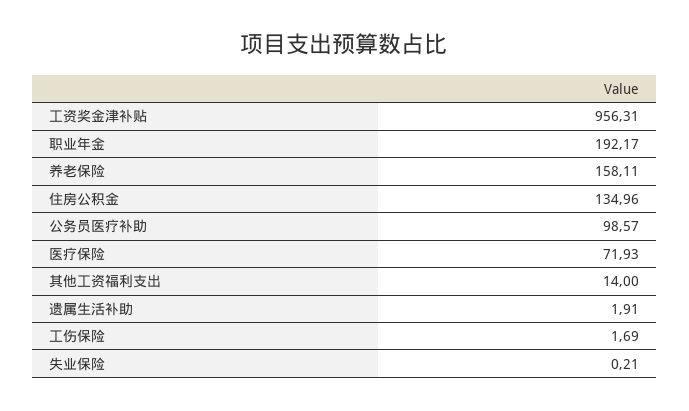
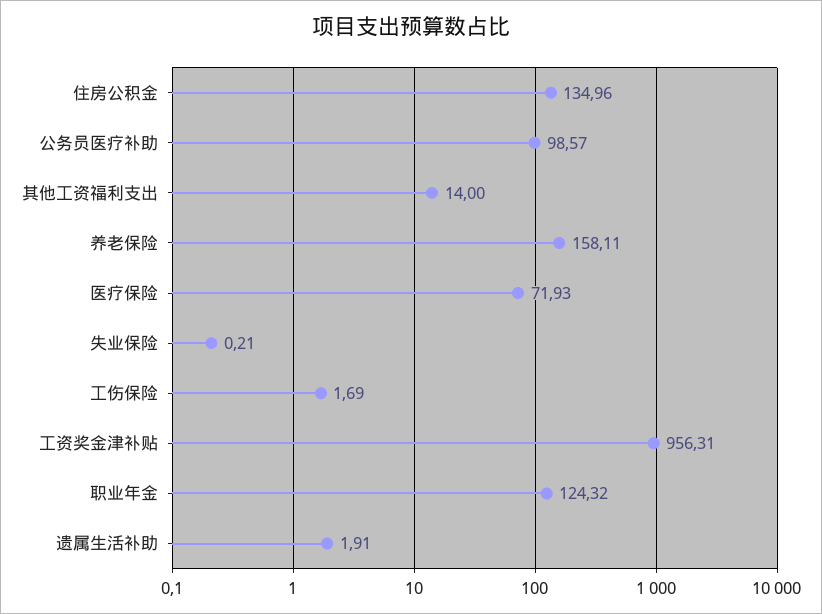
职业年金: 192.17 -> 124.32

